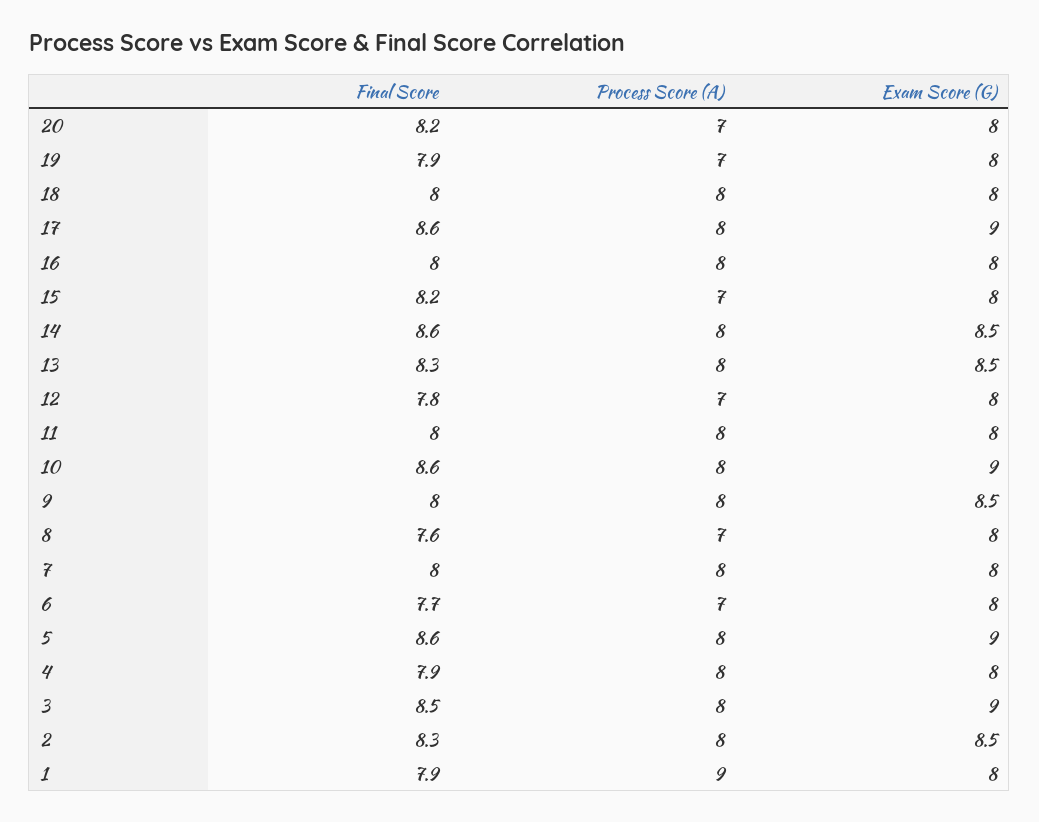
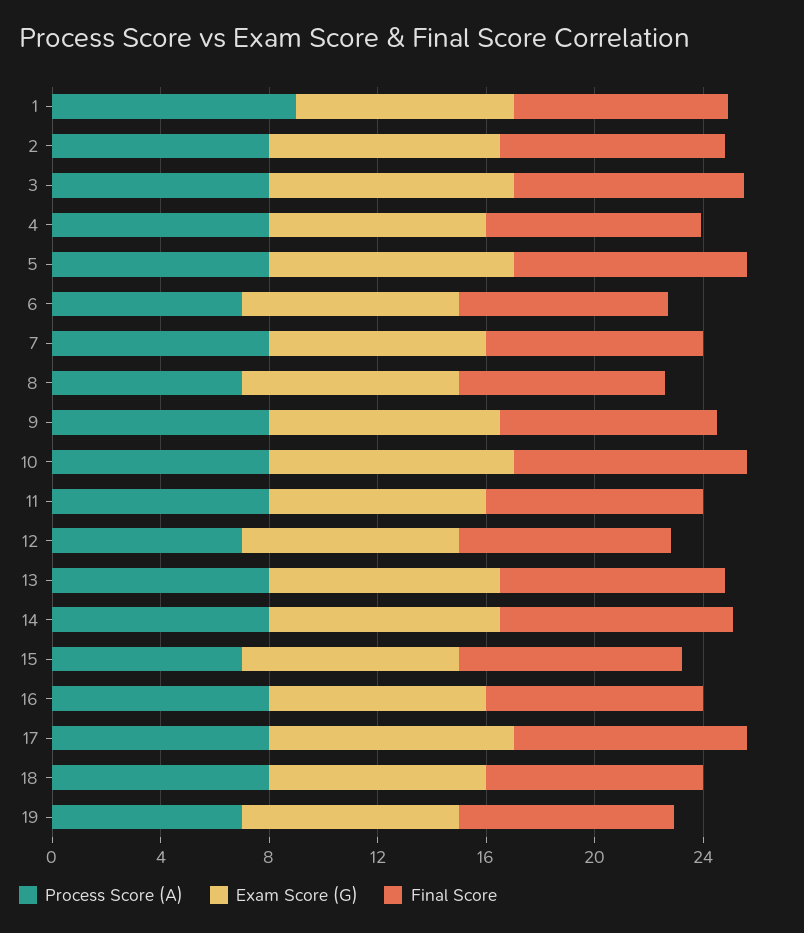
Final Score, 20: 8.2 -> none
Process Score (A), 20: 7 -> none
Exam Score (G), 20: 8 -> none

